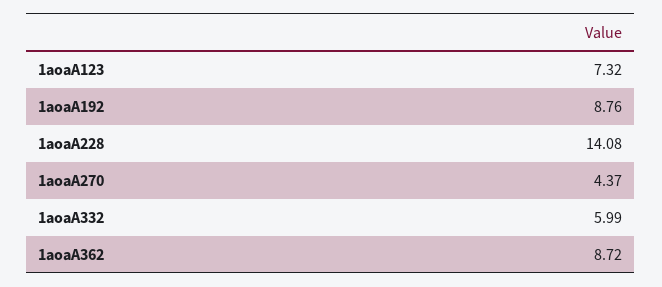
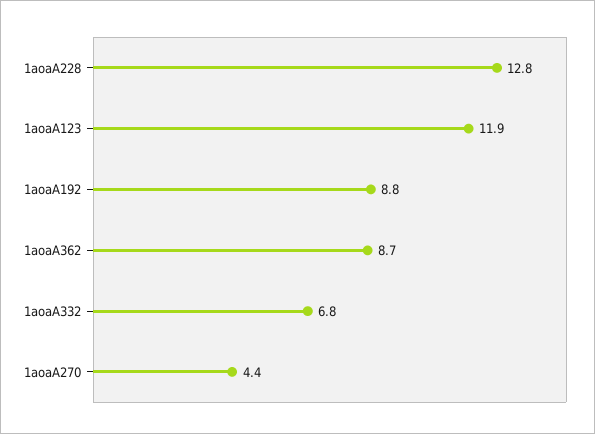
1aoaA123: 7.32 -> 11.9
1aoaA228: 14.08 -> 12.8
1aoaA332: 5.99 -> 6.8

